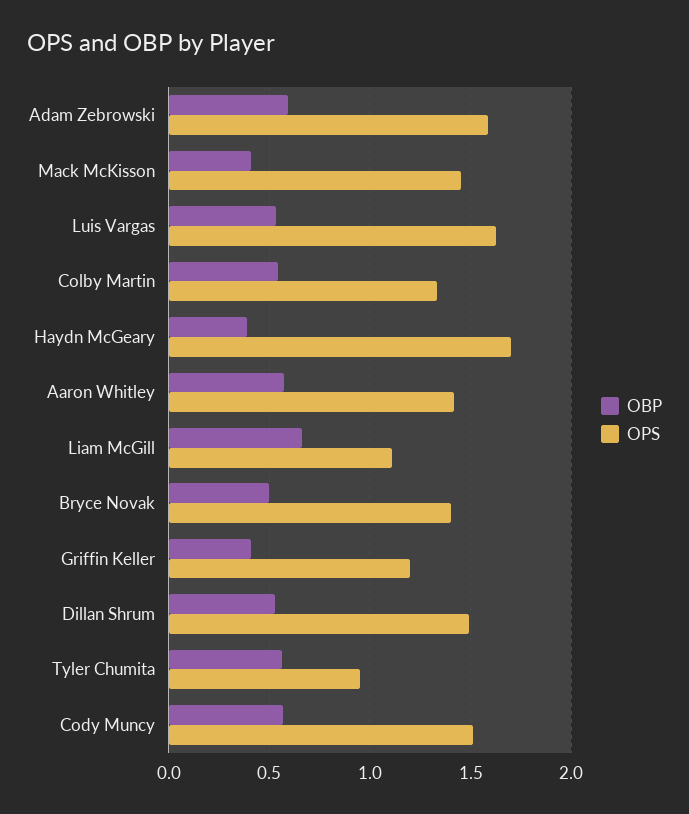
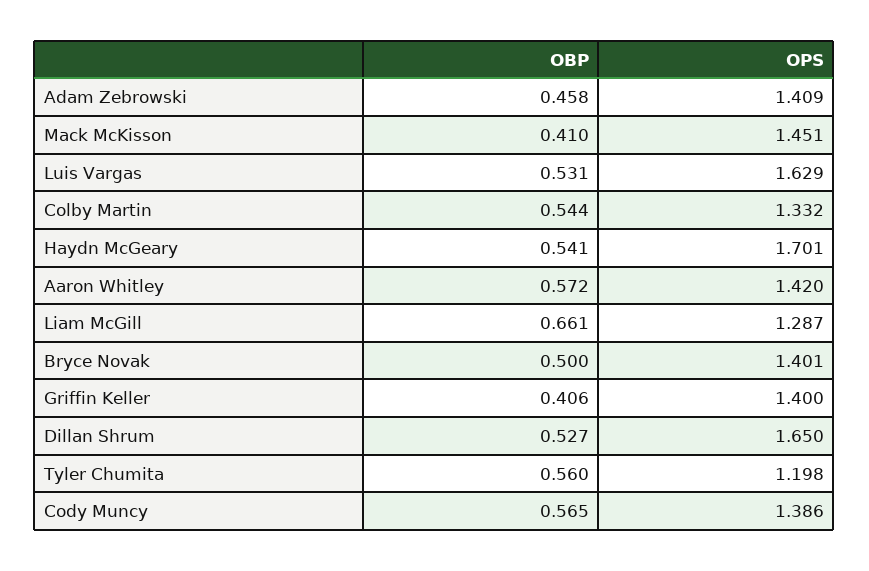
OBP, Adam Zebrowski: 0.6 -> 0.458
OPS, Adam Zebrowski: 1.6 -> 1.409
OBP, Haydn McGeary: 0.4 -> 0.541
OPS, Liam McGill: 1.1 -> 1.287
OPS, Griffin Keller: 1.2 -> 1.4
OPS, Dillan Shrum: 1.5 -> 1.65
OPS, Tyler Chumita: 0.95 -> 1.198
OPS, Cody Muncy: 1.5 -> 1.386

